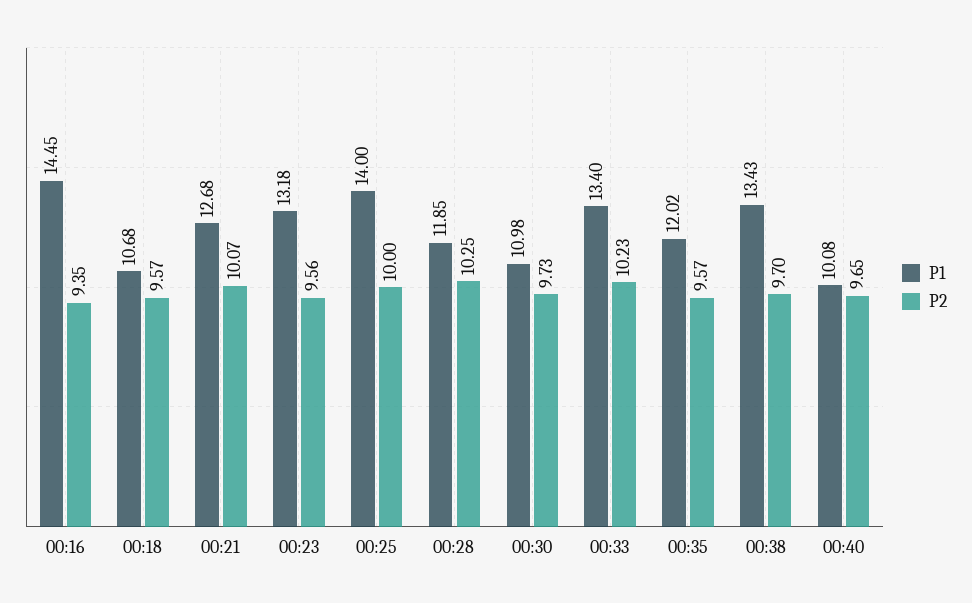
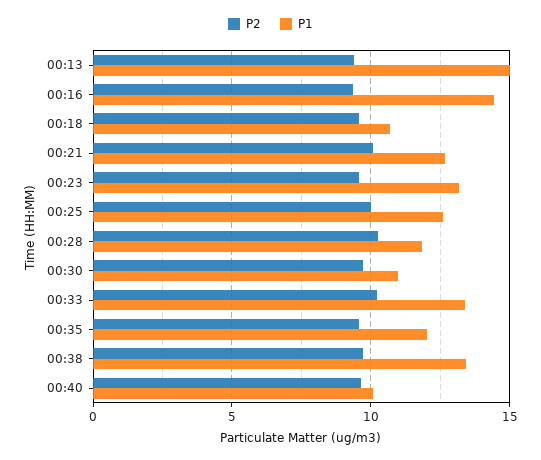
P1, 00:25: 14 -> 12.5
P2, 00:13: none -> 9.5
P1, 00:13: none -> 15

